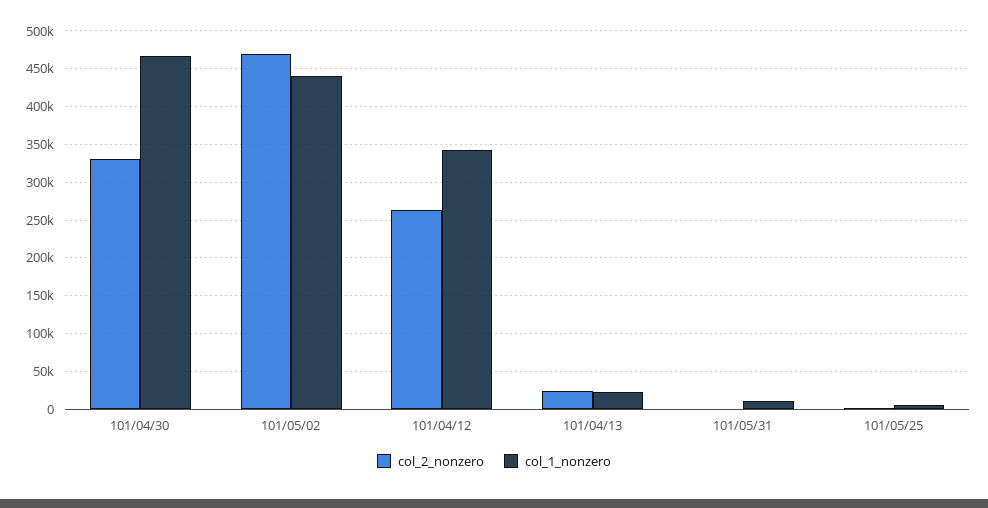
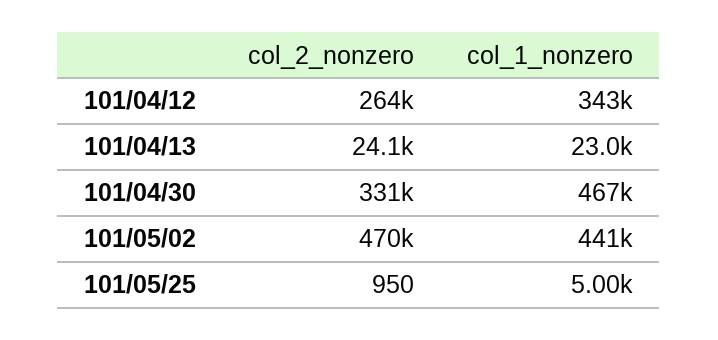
col_2_nonzero, 101/05/31: 0 -> none
col_1_nonzero, 101/05/31: 10000 -> none

